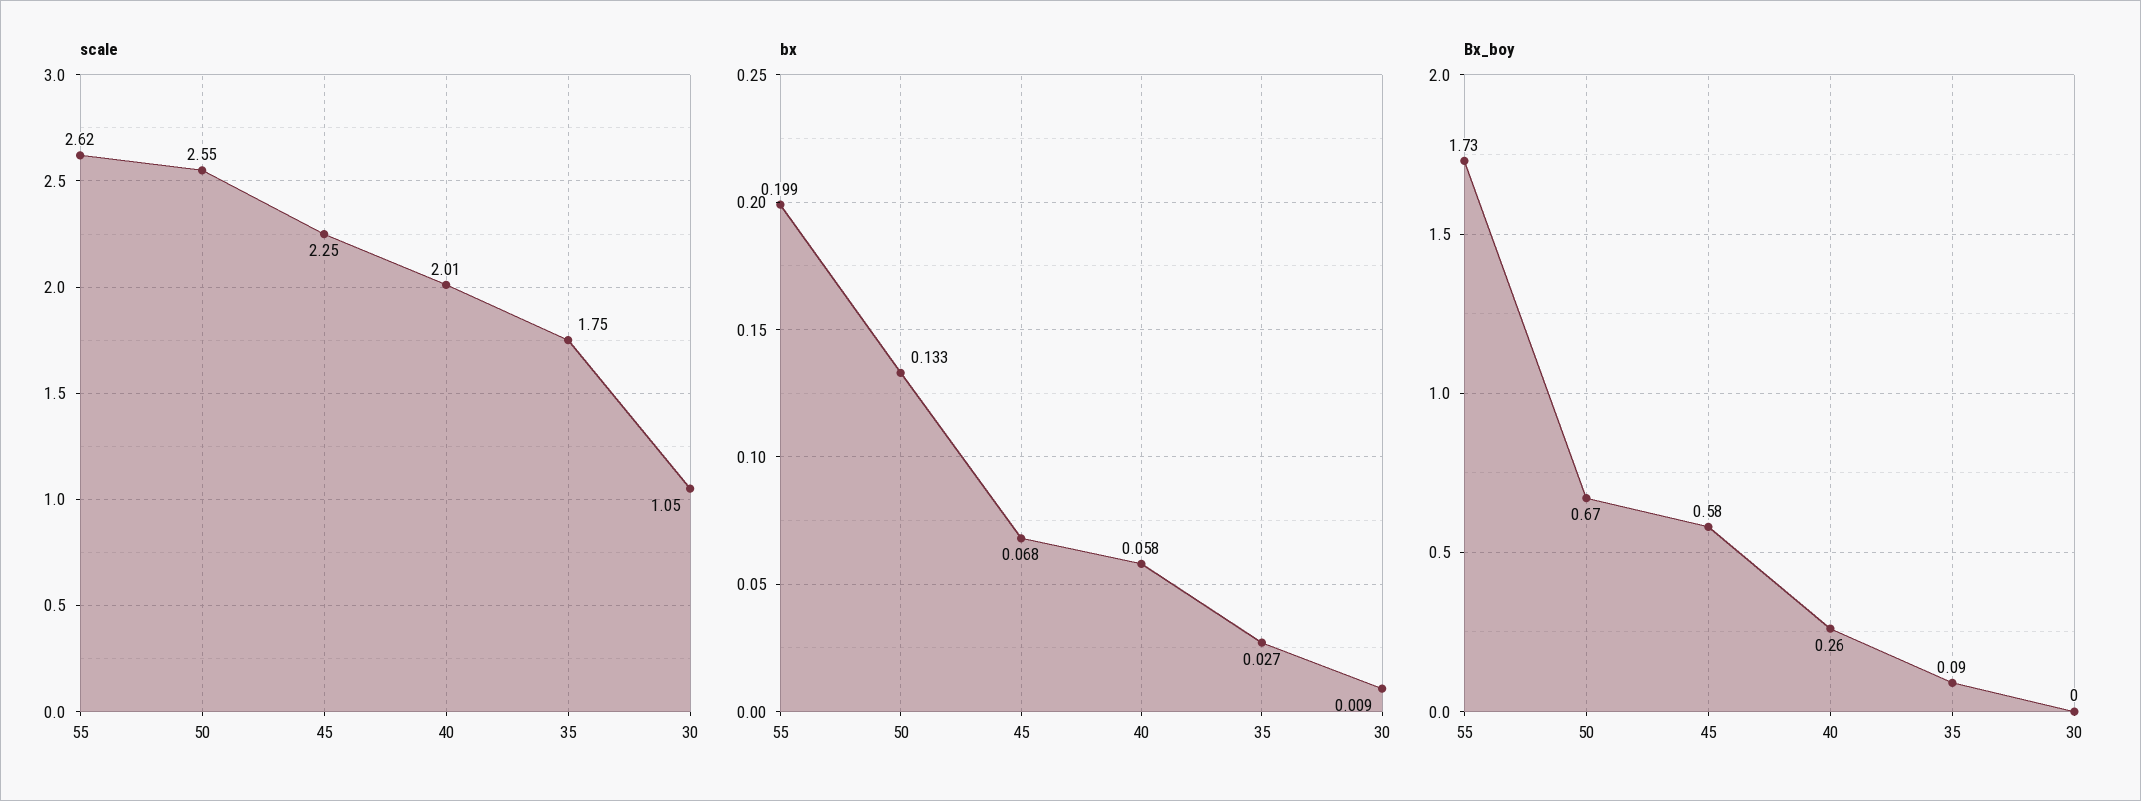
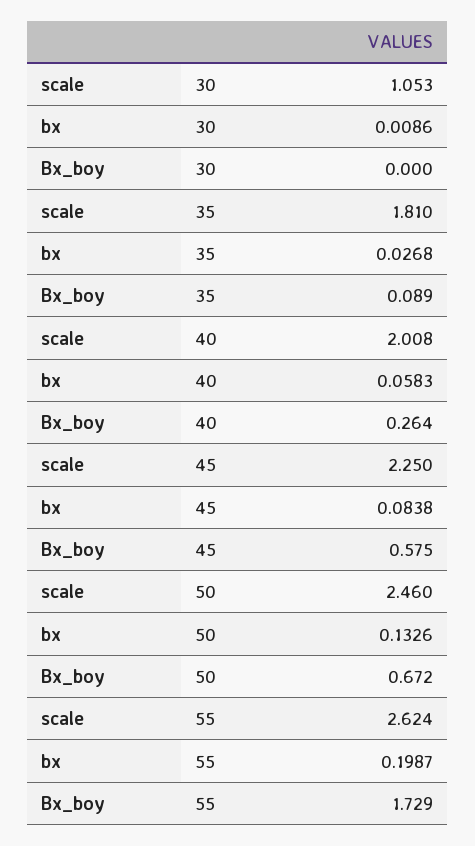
scale, 50: 2.55 -> 2.46
scale, 35: 1.75 -> 1.81
bx, 45: 0.068 -> 0.0838

